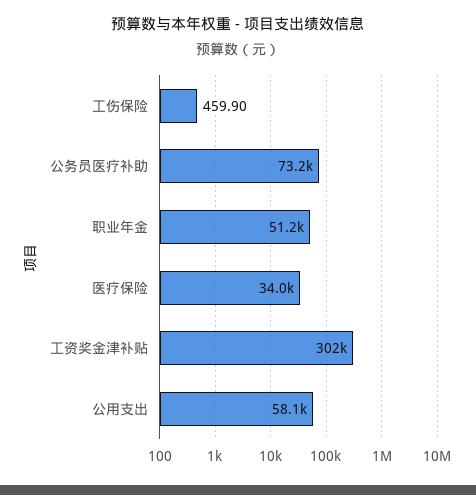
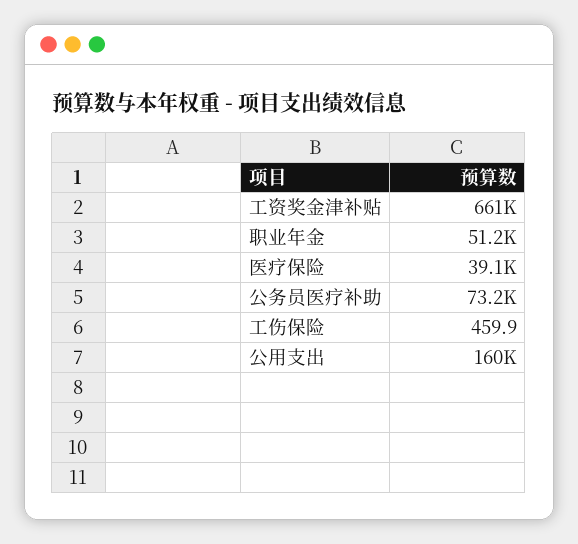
医疗保险: 34000 -> 39100
工资奖金津补贴: 302000 -> 661000
公用支出: 58100 -> 160000

